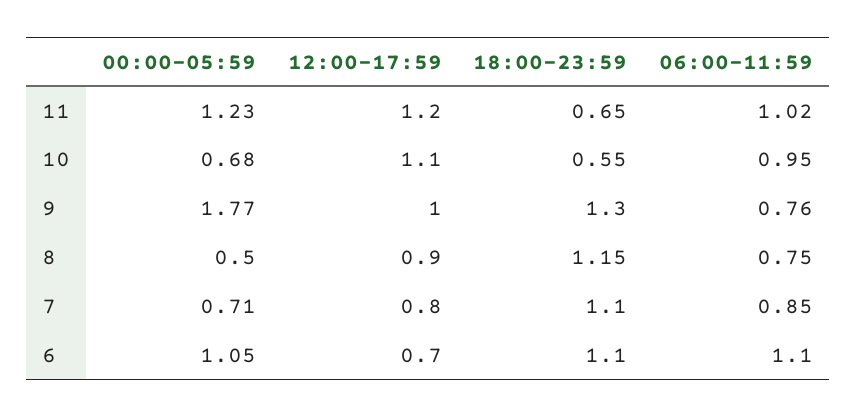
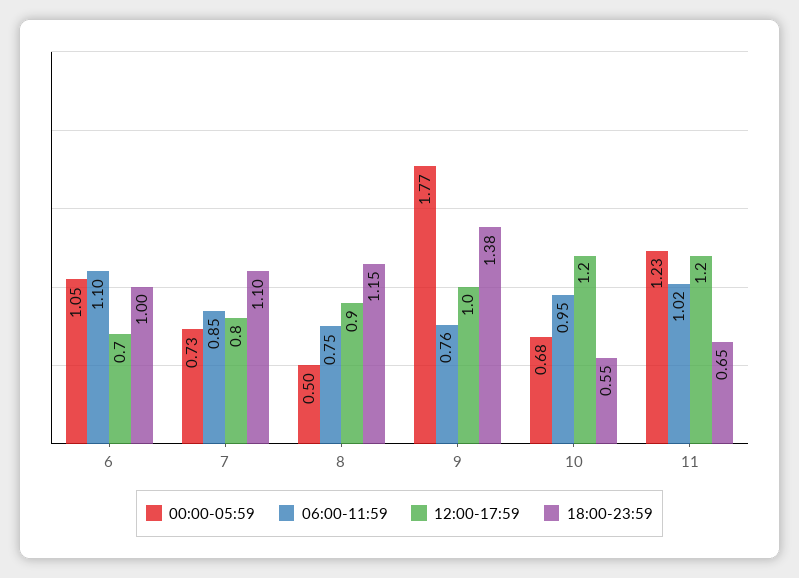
12:00-17:59, 10: 1.1 -> 1.2
18:00-23:59, 9: 1.3 -> 1.38
00:00-05:59, 7: 0.71 -> 0.73
18:00-23:59, 6: 1.1 -> 1

